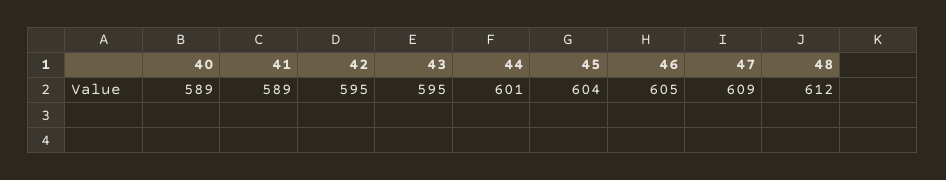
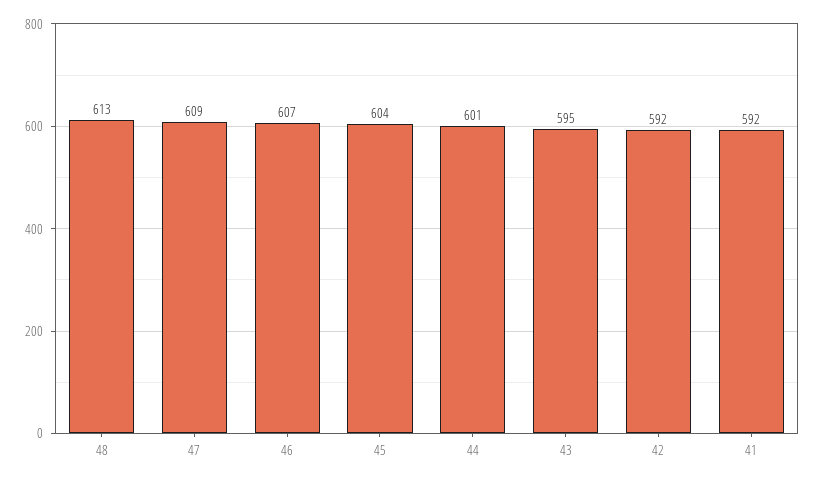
40: 589 -> none
41: 589 -> 592
42: 595 -> 592
46: 605 -> 607
48: 612 -> 613

